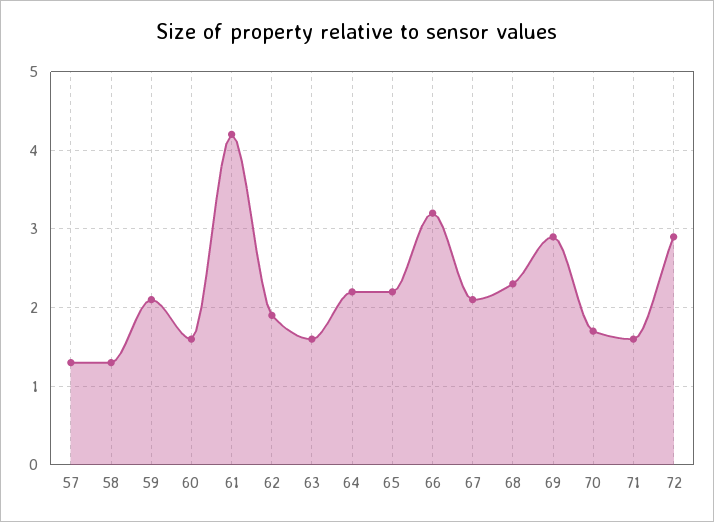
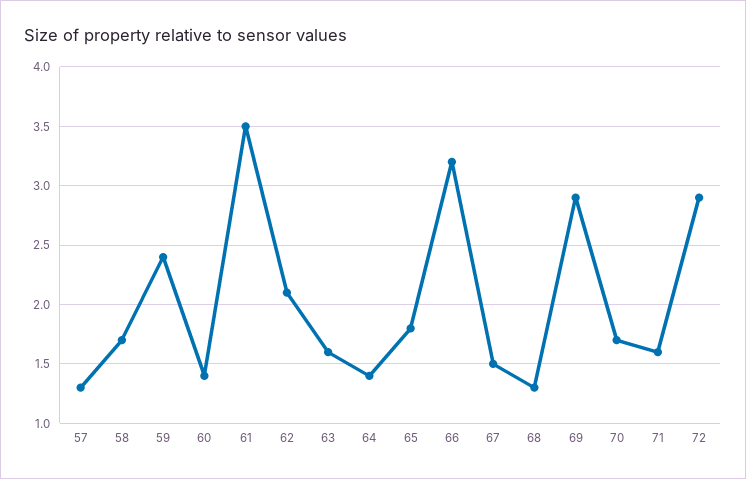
58: 1.3 -> 1.7
59: 2.1 -> 2.4
60: 1.6 -> 1.4
61: 4.2 -> 3.5
62: 1.9 -> 2.1
64: 2.2 -> 1.4
65: 2.2 -> 1.8
67: 2.1 -> 1.5
68: 2.3 -> 1.3

